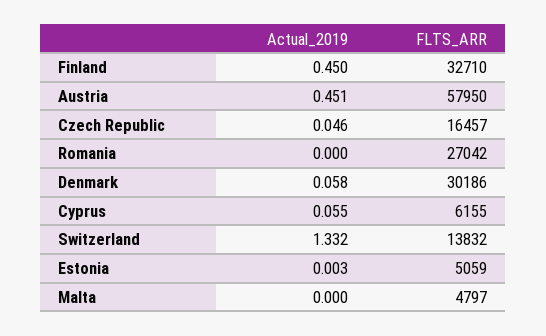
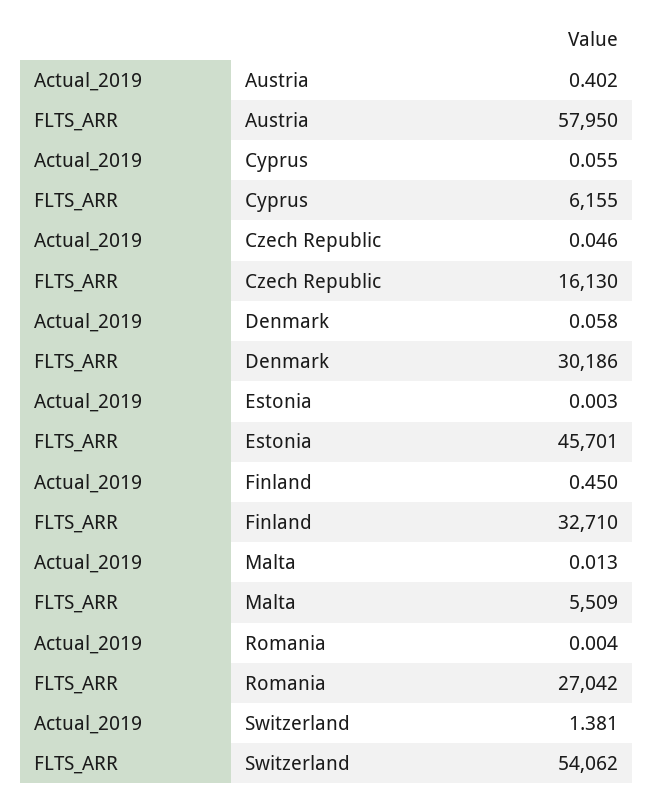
Actual_2019, Austria: 0.451 -> 0.402
FLTS_ARR, Czech Republic: 16457 -> 16130
Actual_2019, Romania: 0 -> 0.004
Actual_2019, Switzerland: 1.332 -> 1.381
FLTS_ARR, Switzerland: 13832 -> 54062
FLTS_ARR, Estonia: 5059 -> 45701
Actual_2019, Malta: 0 -> 0.013
FLTS_ARR, Malta: 4797 -> 5509

